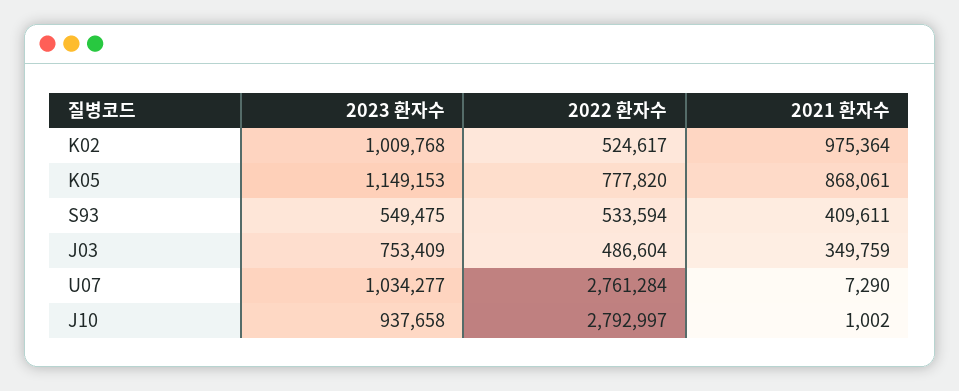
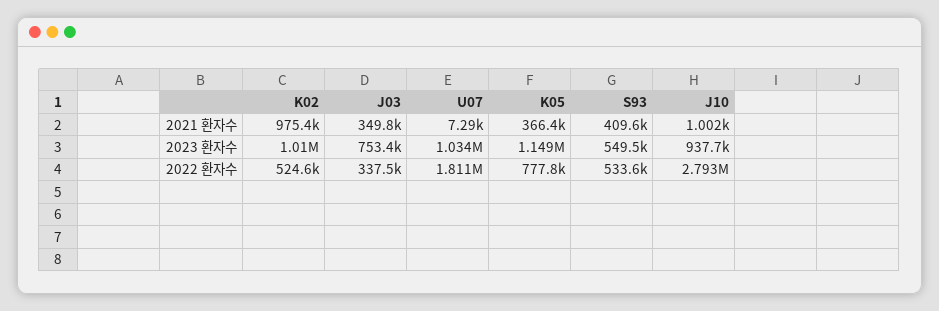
2021 환자수, K05: 868061 -> 366400
2022 환자수, J03: 486604 -> 337500
2022 환자수, U07: 2761284 -> 1811000

